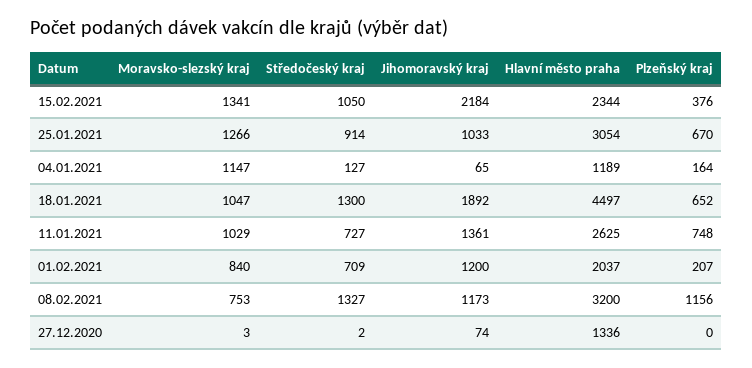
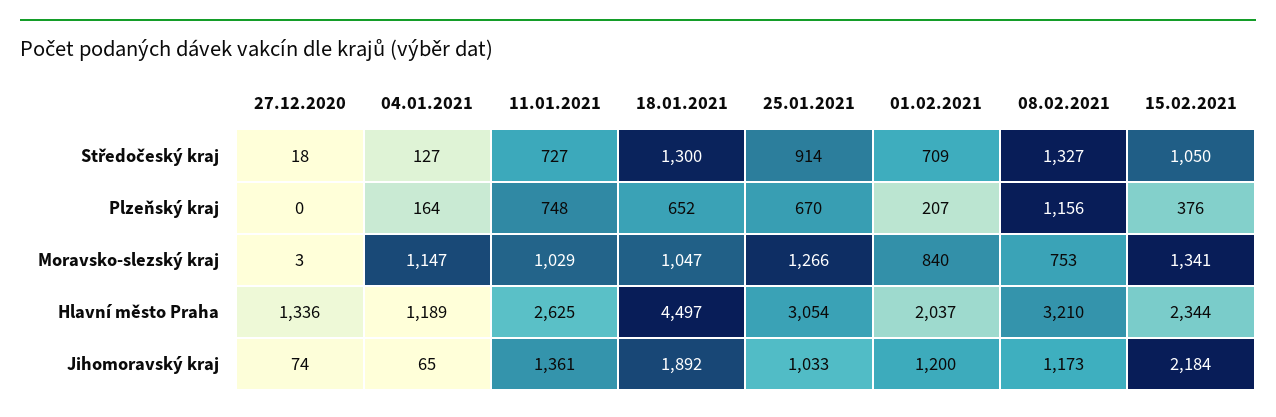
Hlavní město praha, 08.02.2021: 3200 -> 3210
Středočeský kraj, 27.12.2020: 2 -> 18

